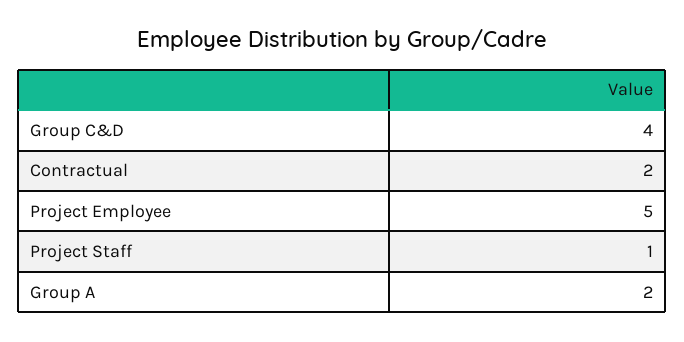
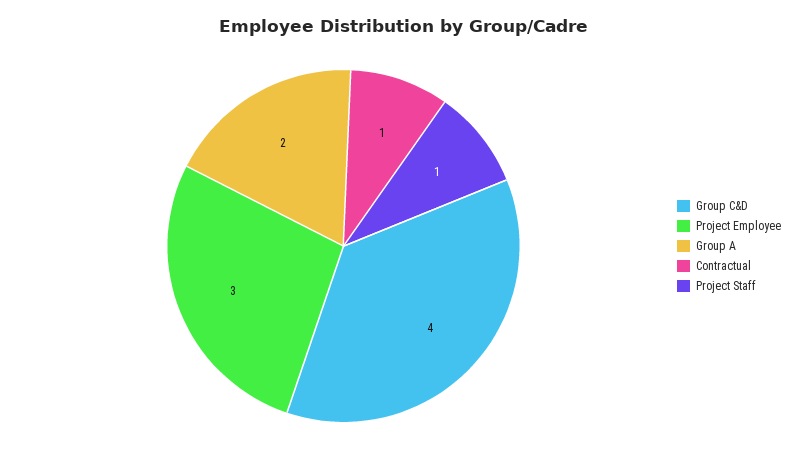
Contractual: 2 -> 1
Project Employee: 5 -> 3

